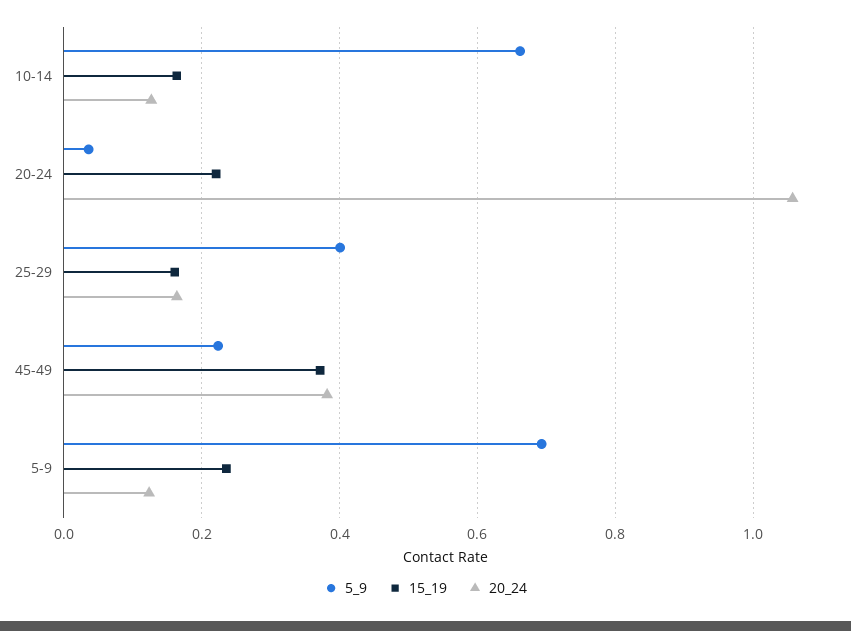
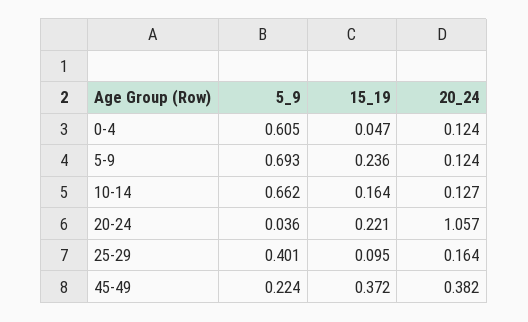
15_19, 25-29: 0.16 -> 0.095
5_9, 0-4: none -> 0.605
15_19, 0-4: none -> 0.047
20_24, 0-4: none -> 0.124

